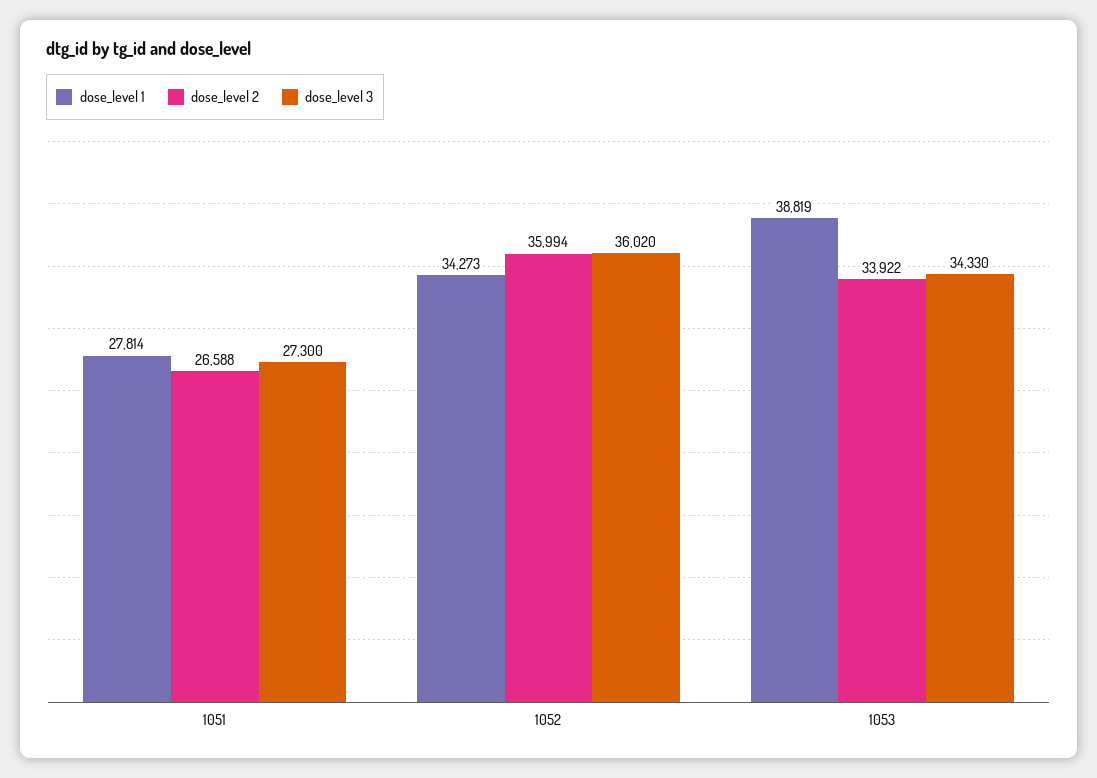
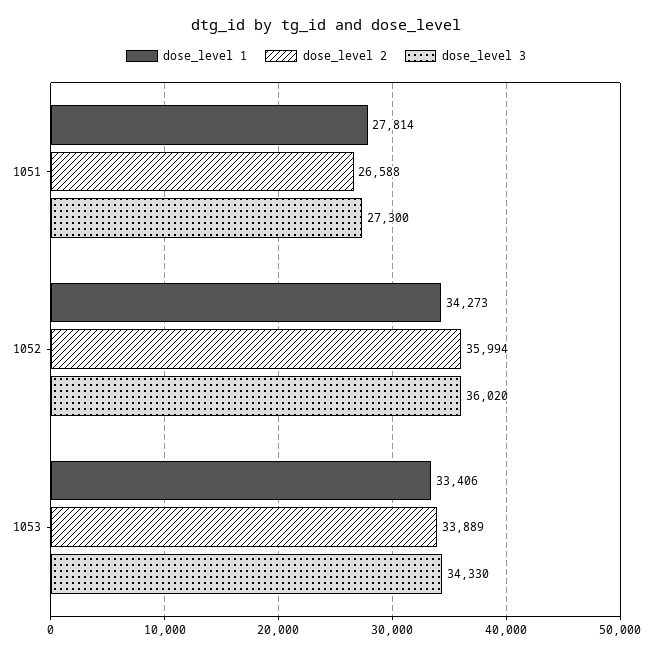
dose_level 1, 1053: 38819 -> 33406
dose_level 2, 1053: 33922 -> 33889

